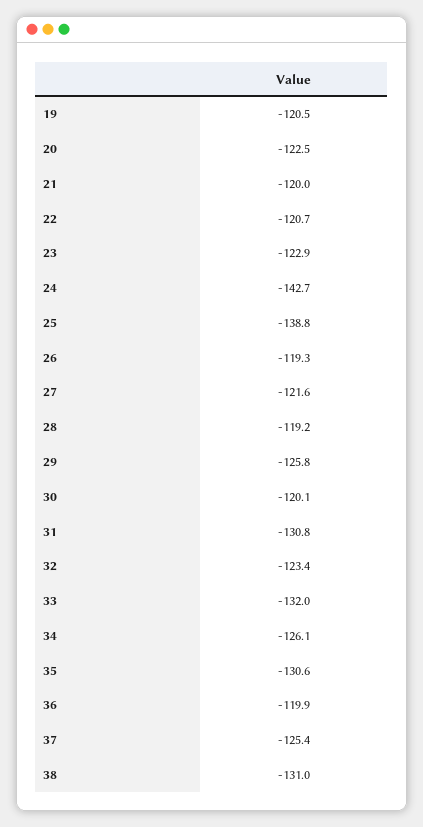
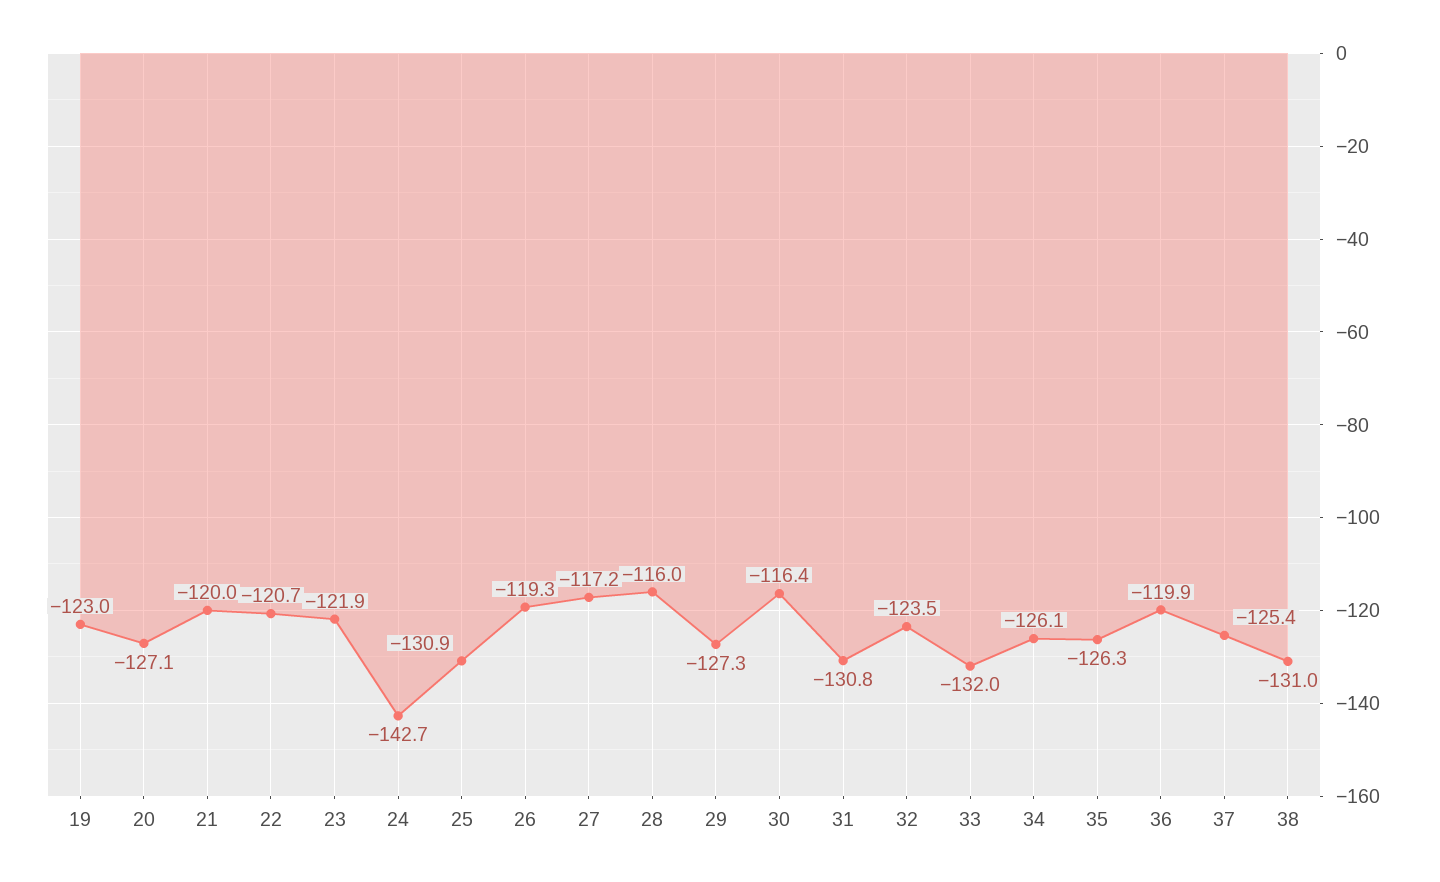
19: -120.5 -> -123
20: -122.5 -> -127.1
23: -122.9 -> -121.9
25: -138.8 -> -130.9
27: -121.6 -> -117.2
28: -119.2 -> -116
29: -125.8 -> -127.3
30: -120.1 -> -116.4
32: -123.4 -> -123.5
35: -130.6 -> -126.3

